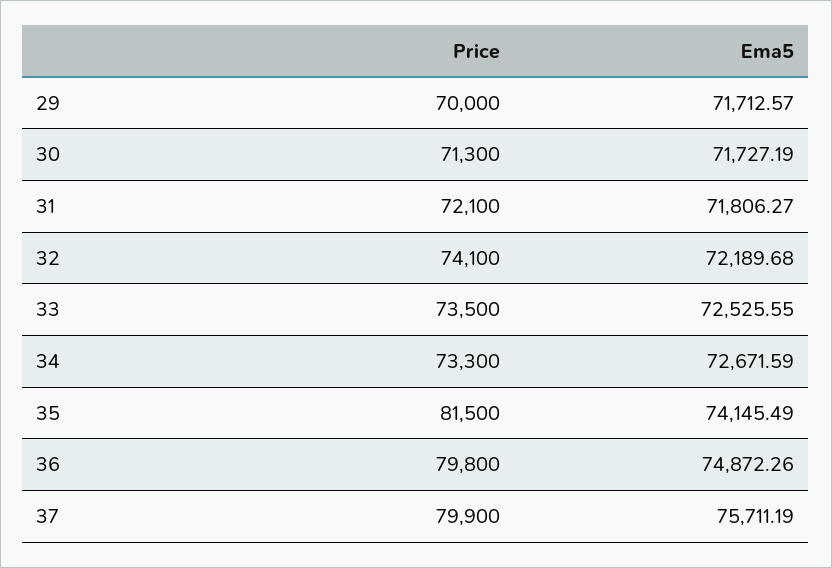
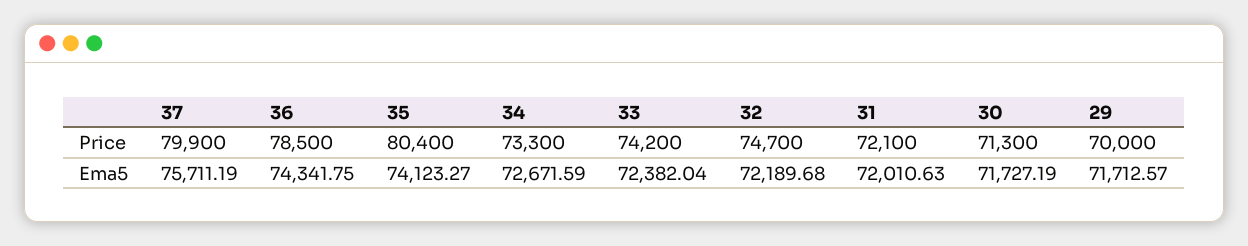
Ema5, 31: 71806.27 -> 72010.63
Price, 32: 74100 -> 74700
Price, 33: 73500 -> 74200
Ema5, 33: 72525.55 -> 72382.04
Price, 35: 81500 -> 80400
Ema5, 35: 74145.49 -> 74123.27
Price, 36: 79800 -> 78500
Ema5, 36: 74872.26 -> 74341.75

